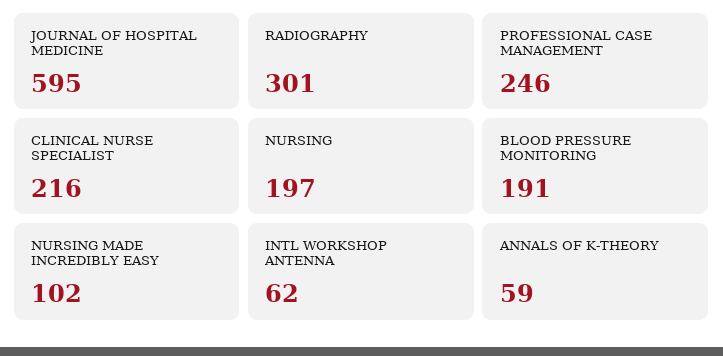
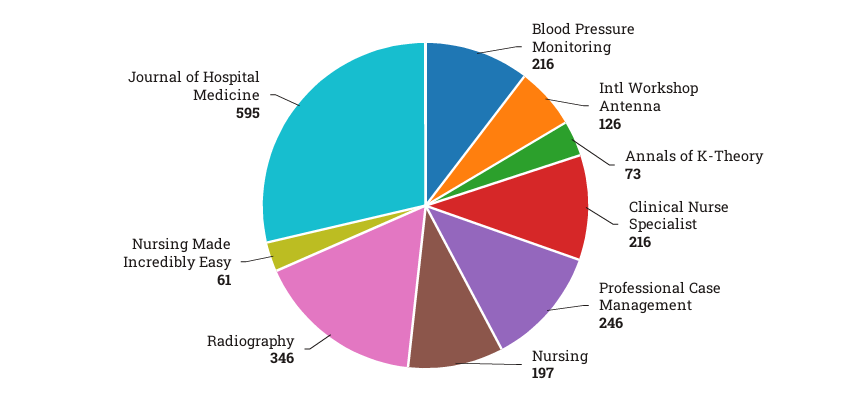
RADIOGRAPHY: 301 -> 346
BLOOD PRESSURE MONITORING: 191 -> 216
NURSING MADE INCREDIBLY EASY: 102 -> 61
INTL WORKSHOP ANTENNA: 62 -> 126
ANNALS OF K-THEORY: 59 -> 73

